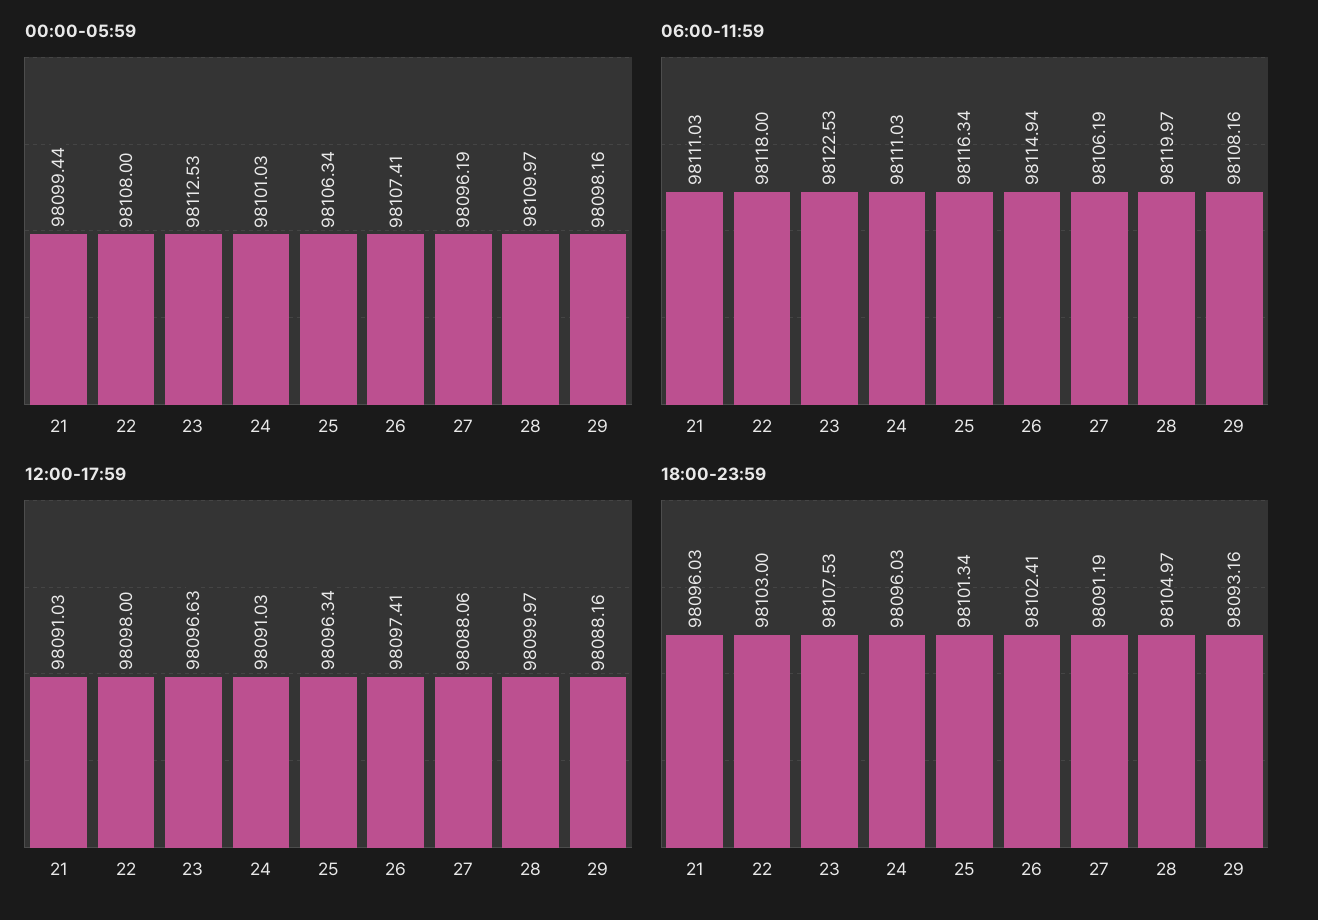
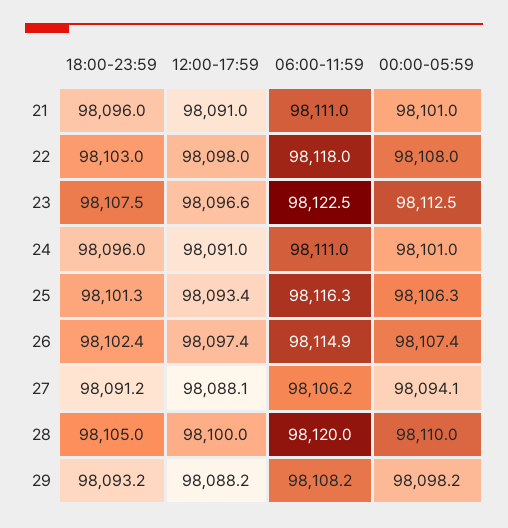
00:00-05:59, 21: 98099.44 -> 98101
00:00-05:59, 27: 98096.19 -> 98094.1
12:00-17:59, 25: 98096.34 -> 98093.4

